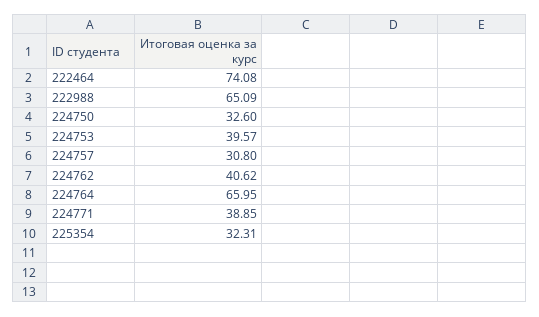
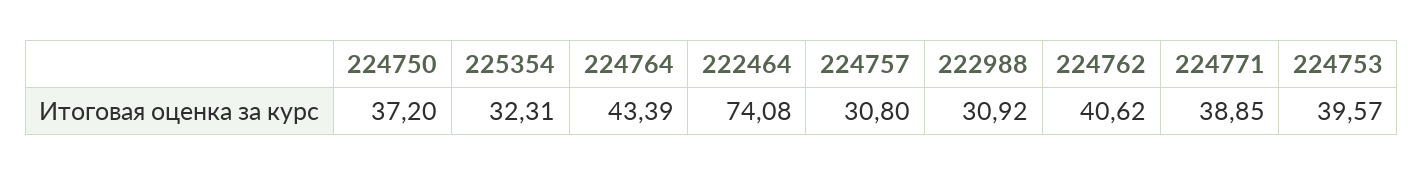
222988: 65.09 -> 30.92
224750: 32.6 -> 37.2
224764: 65.95 -> 43.39

